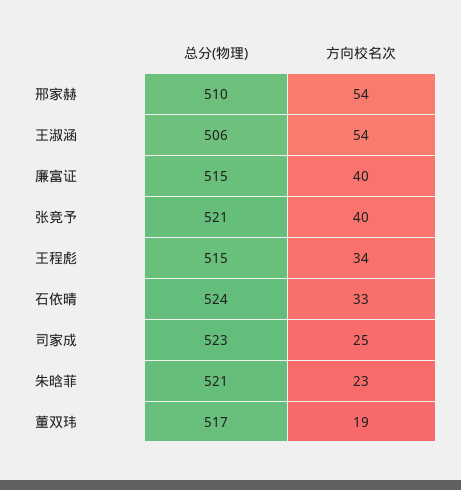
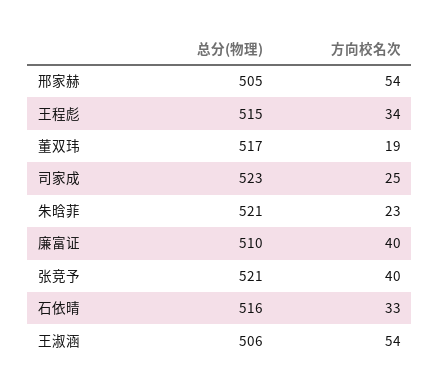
总分(物理), 邢家赫: 510 -> 505
总分(物理), 廉富证: 515 -> 510
总分(物理), 石依晴: 524 -> 516

